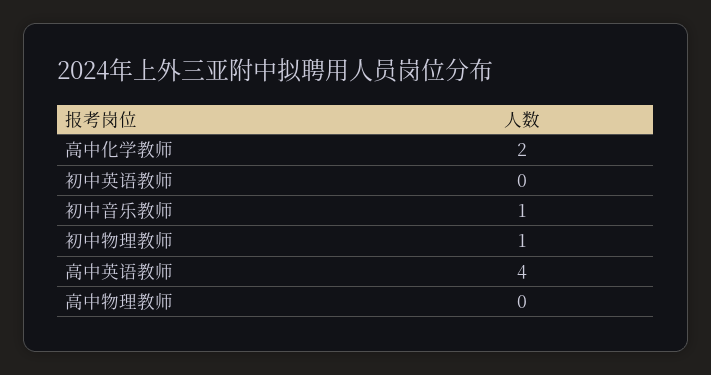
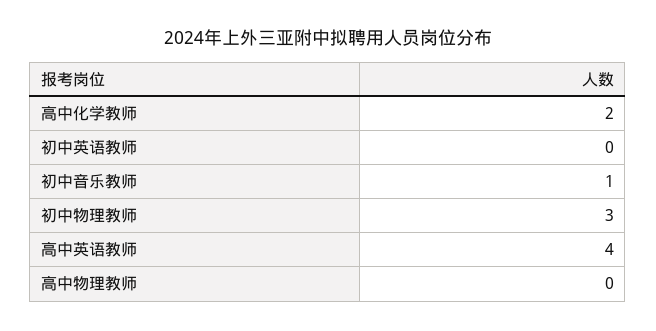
初中物理教师: 1 -> 3

